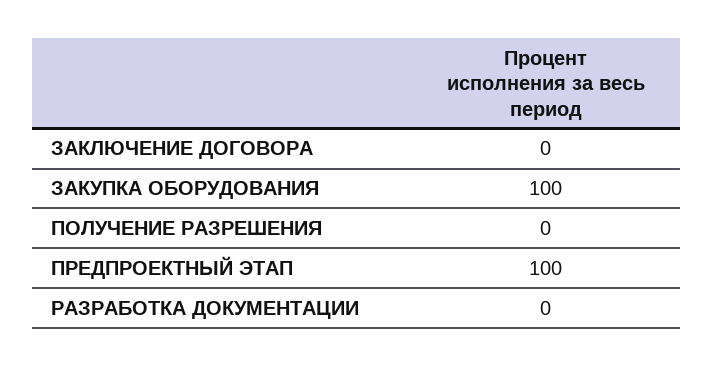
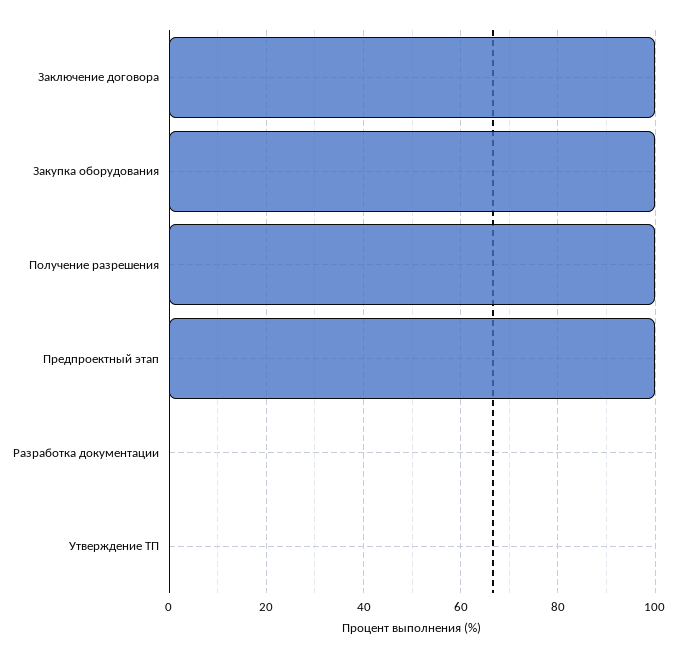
ЗАКЛЮЧЕНИЕ ДОГОВОРА: 0 -> 100
ПОЛУЧЕНИЕ РАЗРЕШЕНИЯ: 0 -> 100
Утверждение ТП: none -> 0

